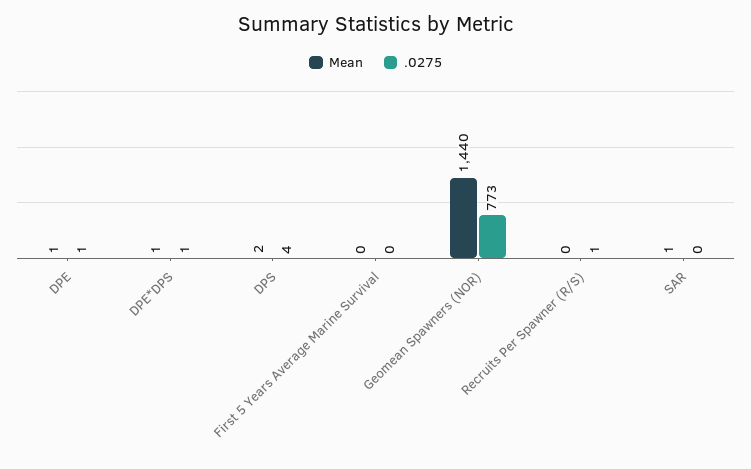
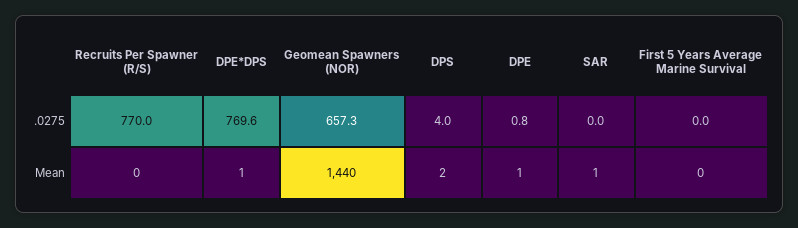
.0275, DPE*DPS: 1 -> 769.6
.0275, Geomean Spawners (NOR): 773 -> 657.3
.0275, Recruits Per Spawner (R/S): 1 -> 770

